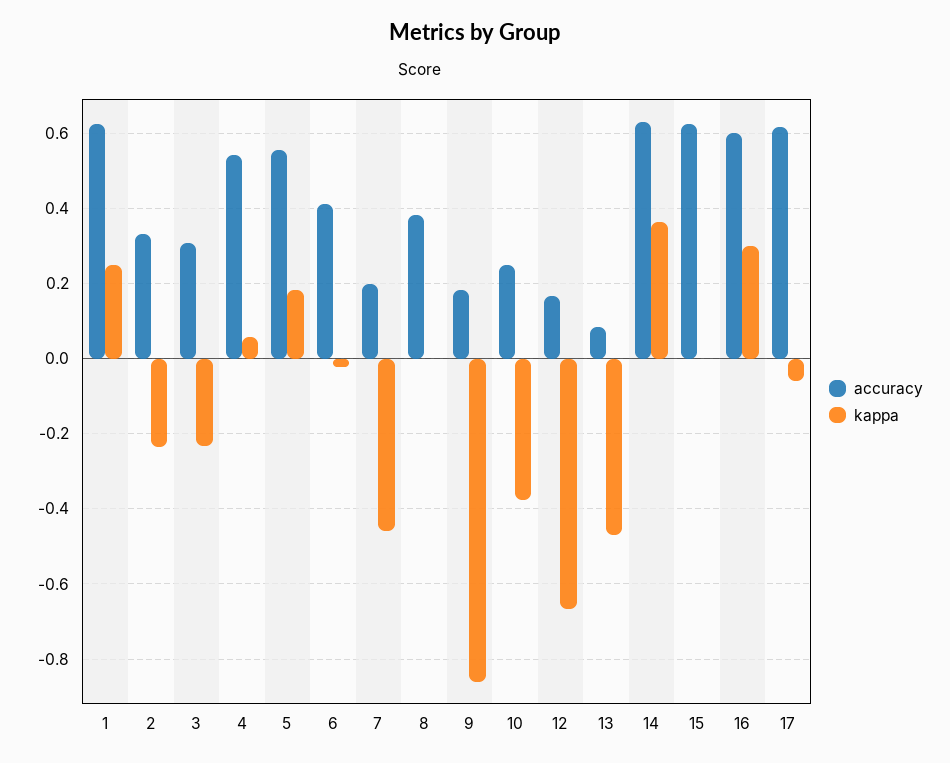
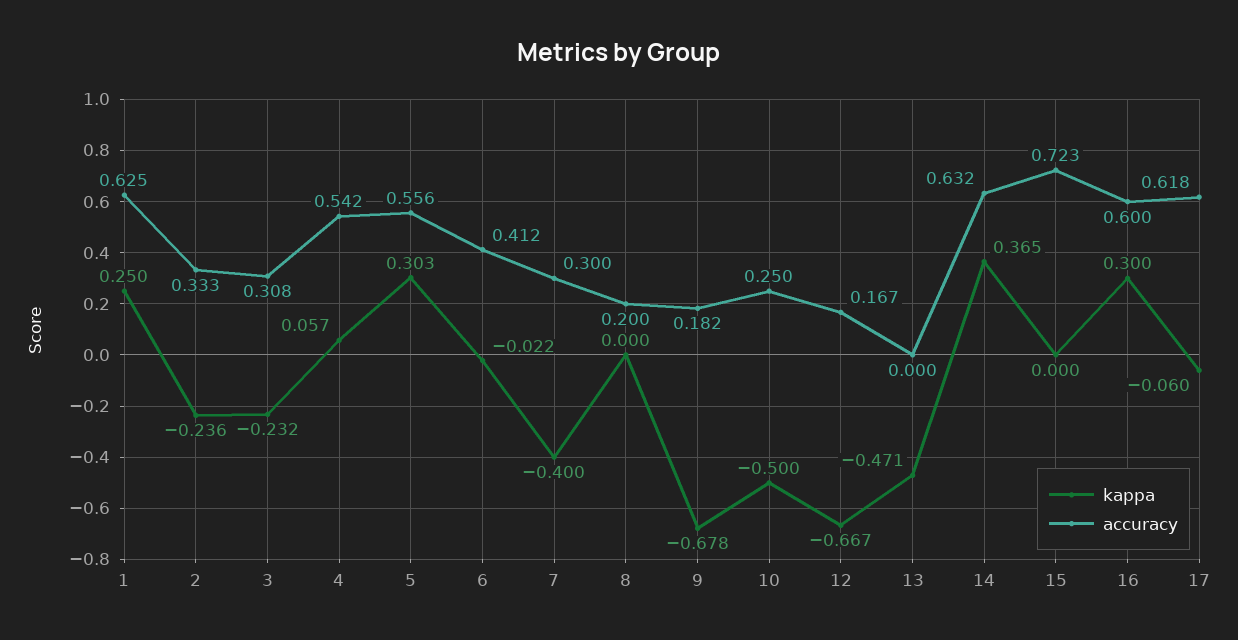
kappa, 5: 0.18 -> 0.303
accuracy, 7: 0.2 -> 0.3
kappa, 7: -0.46 -> -0.4
accuracy, 8: 0.38 -> 0.2
kappa, 9: -0.86 -> -0.678
kappa, 10: -0.38 -> -0.5
accuracy, 13: 0.08 -> 0
accuracy, 15: 0.62 -> 0.723

